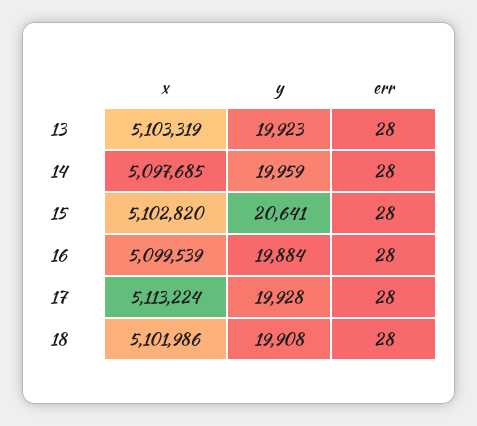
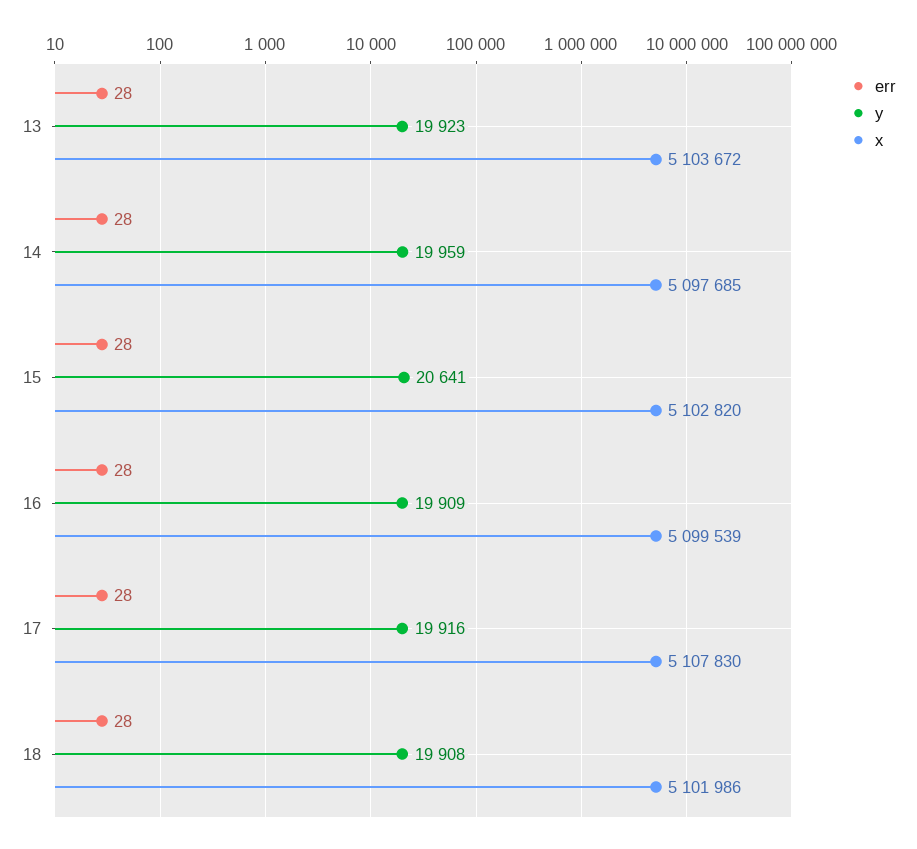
x, 13: 5103319 -> 5103672
y, 16: 19884 -> 19909
x, 17: 5113224 -> 5107830
y, 17: 19928 -> 19916

